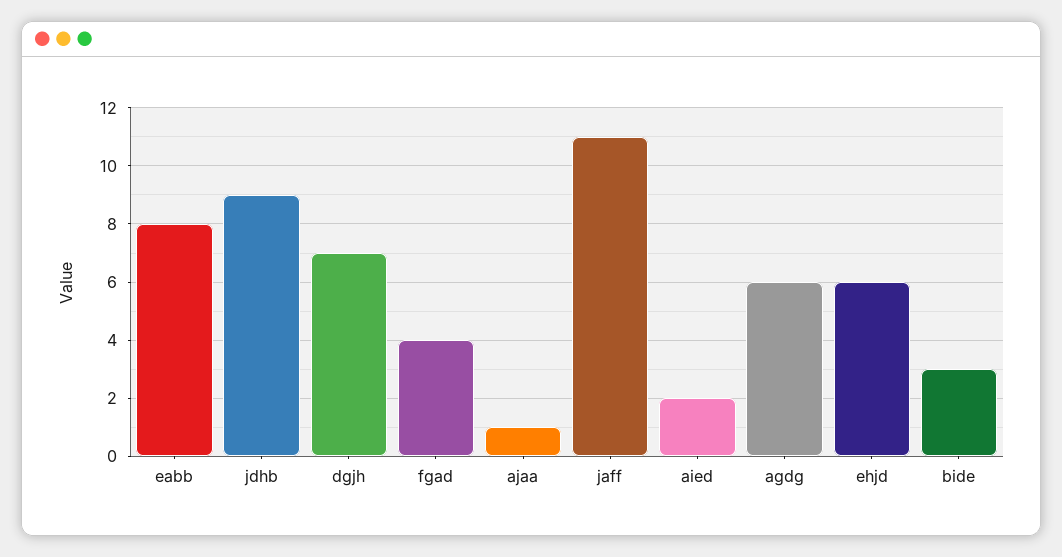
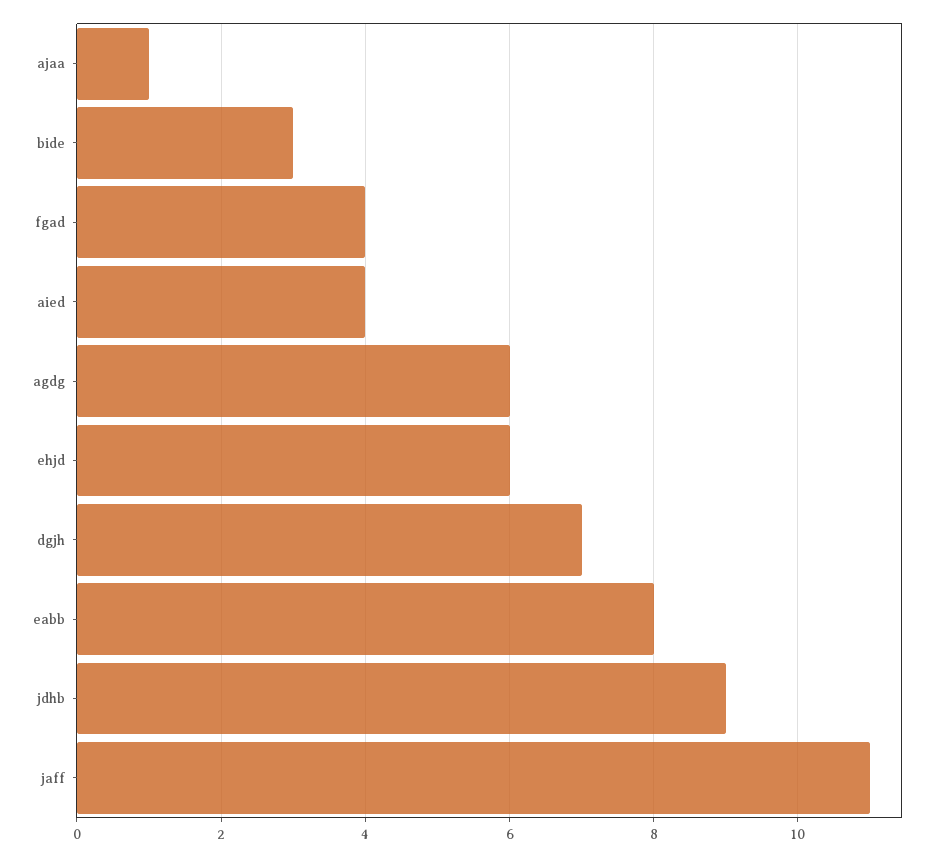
aied: 2 -> 4

